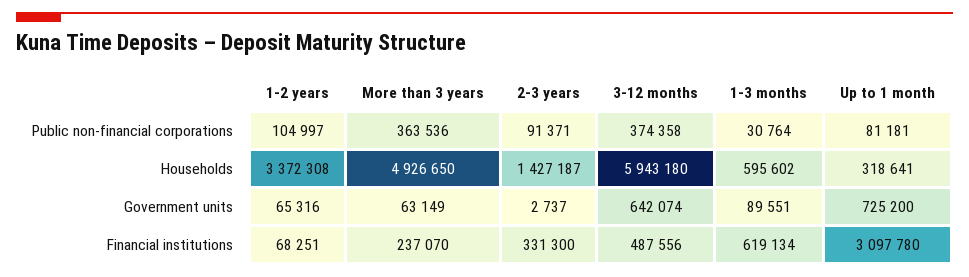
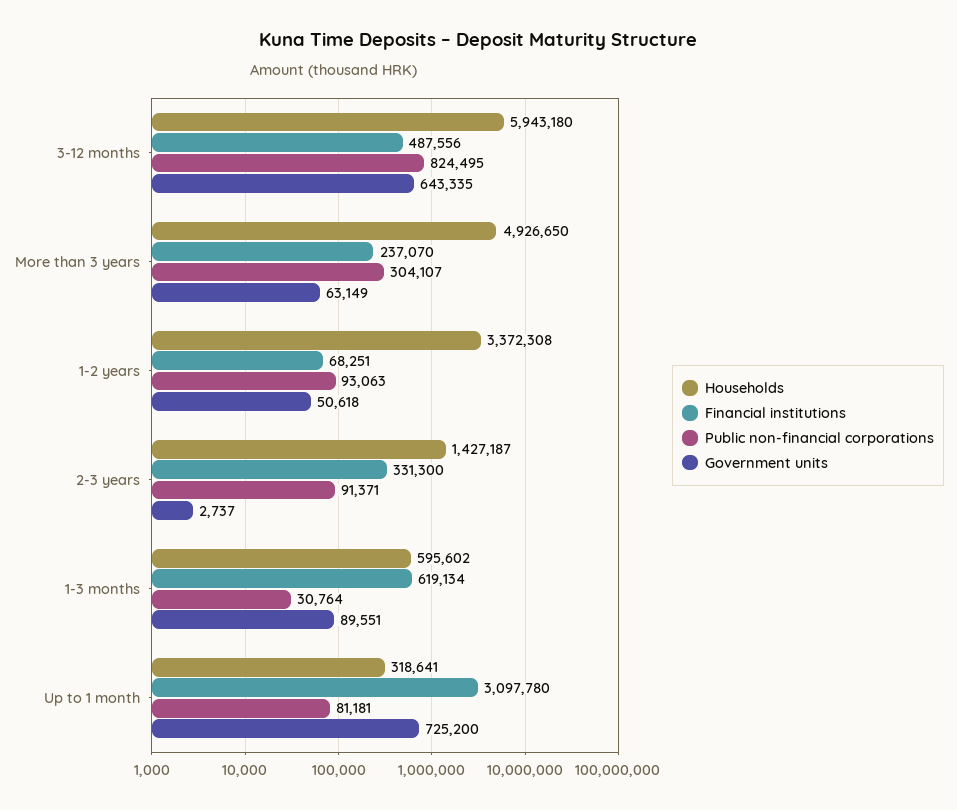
Public non-financial corporations, 1-2 years: 104997 -> 93063
Public non-financial corporations, More than 3 years: 363536 -> 304107
Public non-financial corporations, 3-12 months: 374358 -> 824495
Government units, 1-2 years: 65316 -> 50618
Government units, 3-12 months: 642074 -> 643335

